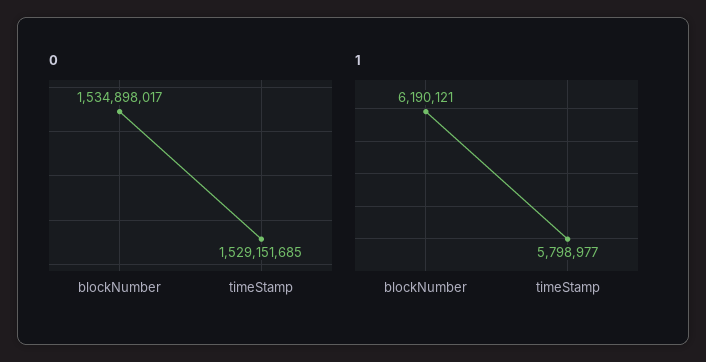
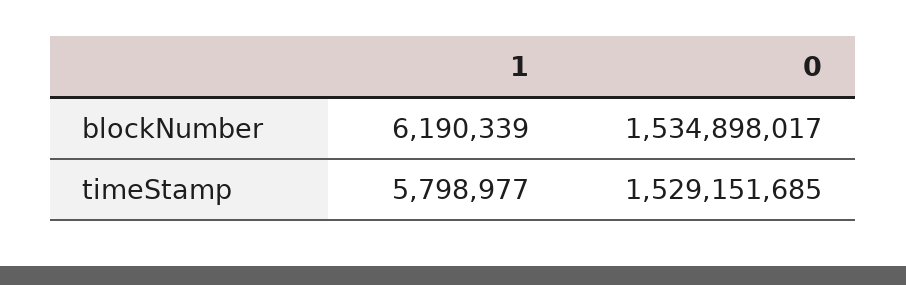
1, blockNumber: 6190121 -> 6190339

